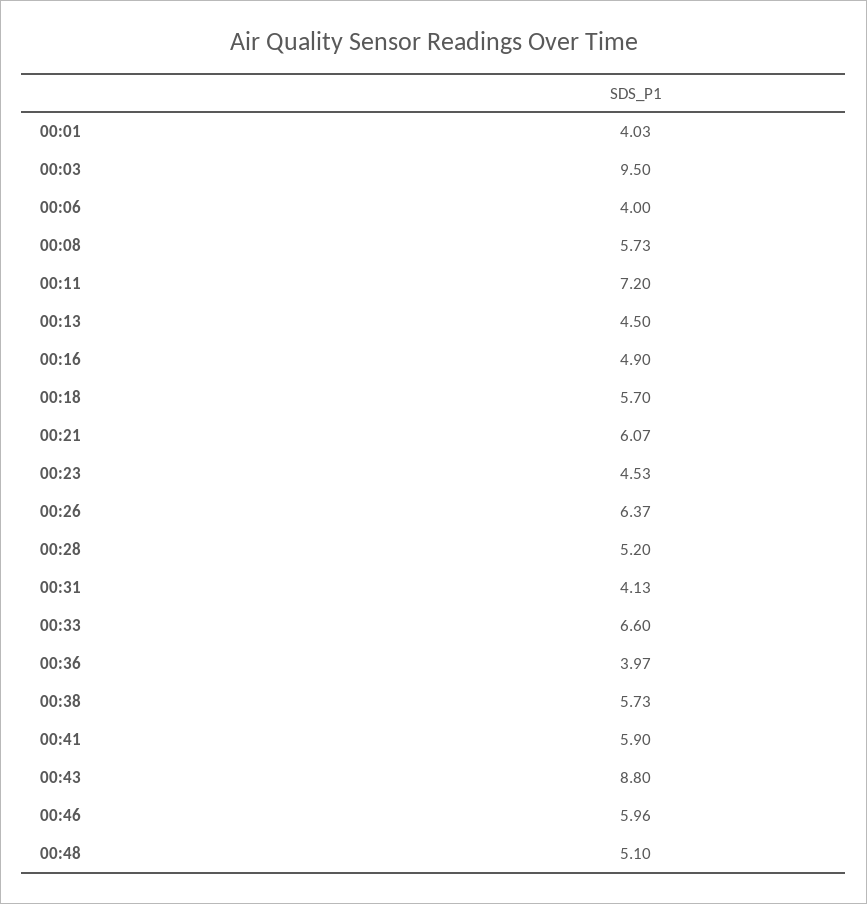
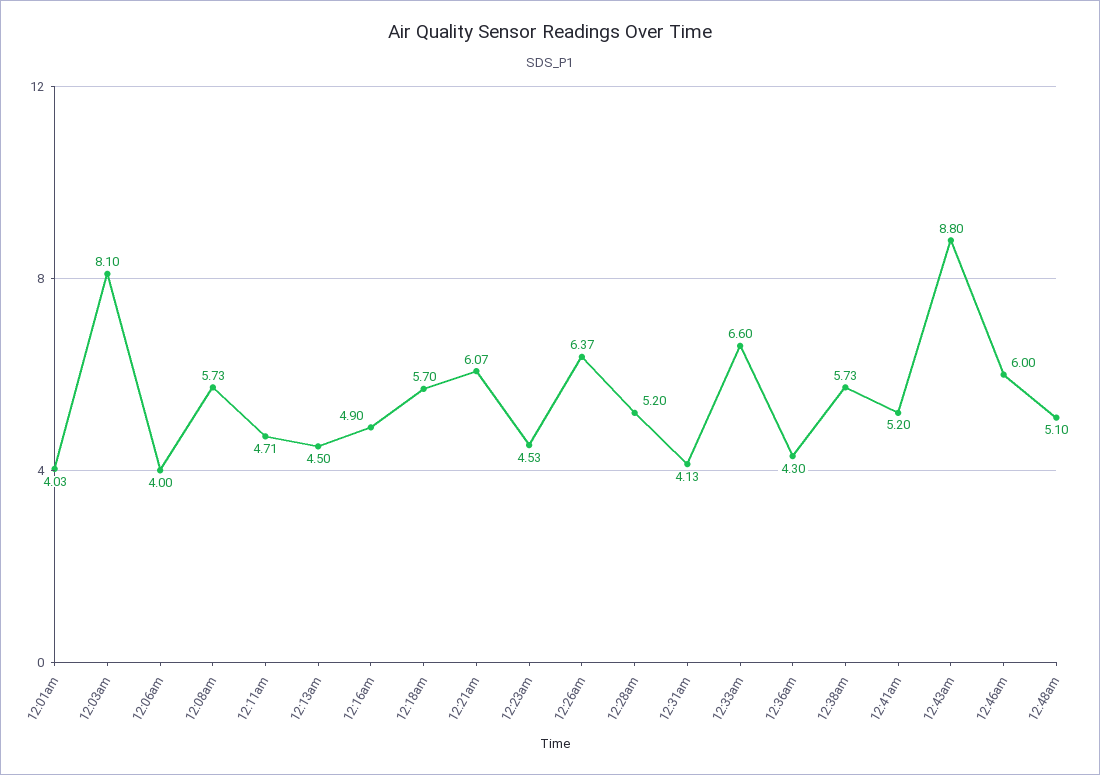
00:03: 9.5 -> 8.1
00:11: 7.2 -> 4.71
00:36: 3.97 -> 4.3
00:41: 5.9 -> 5.2
00:46: 5.96 -> 6

